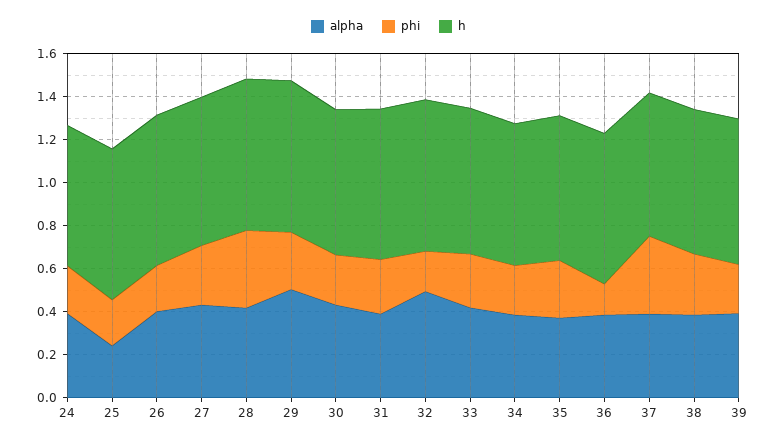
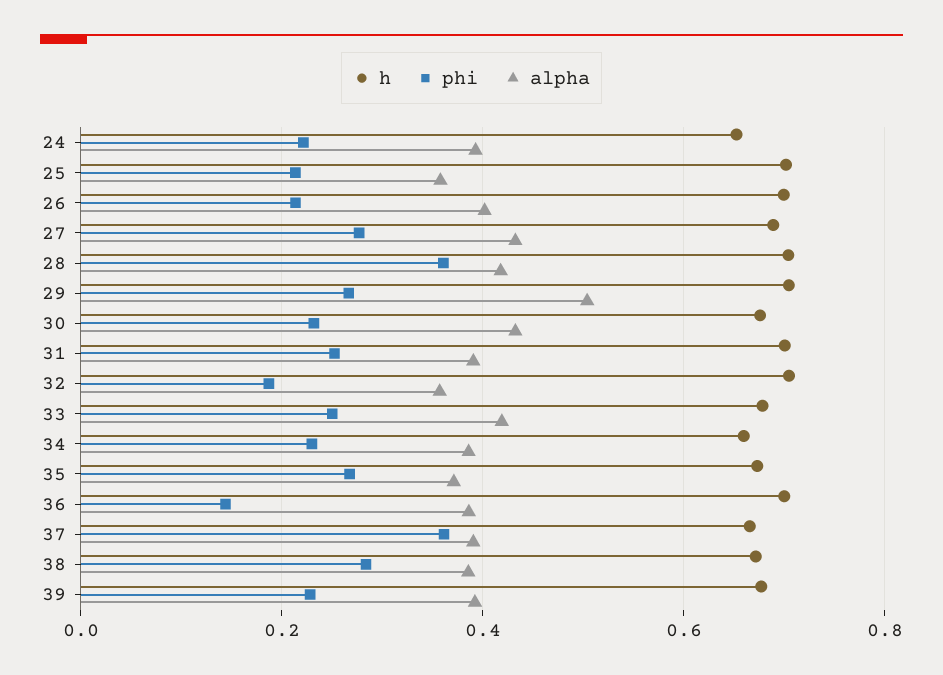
alpha, 25: 0.25 -> 0.36
alpha, 32: 0.5 -> 0.36

